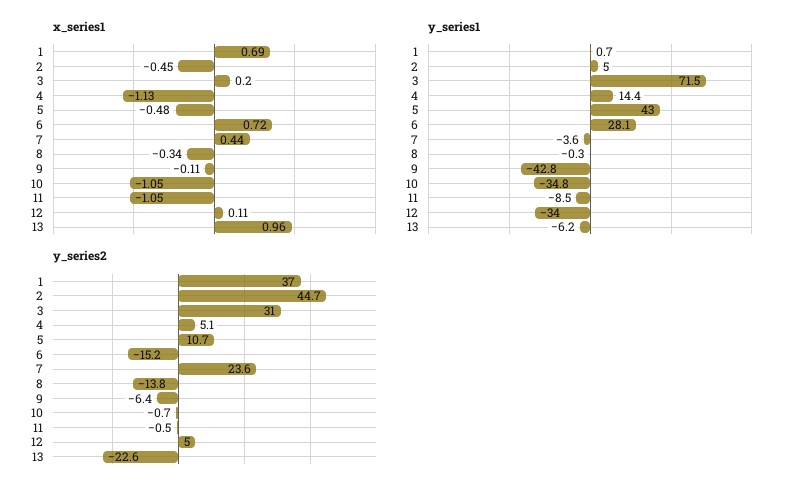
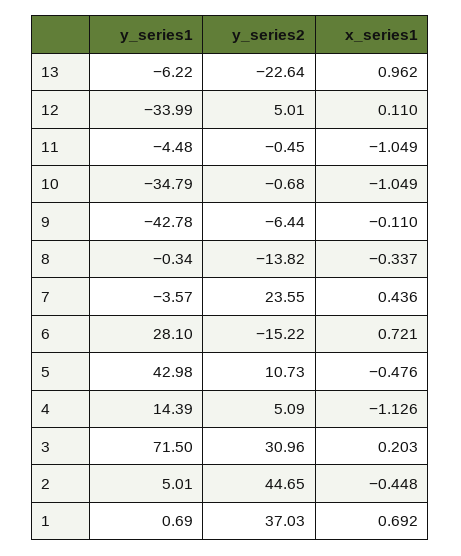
y_series1, 11: -8.5 -> -4.48

